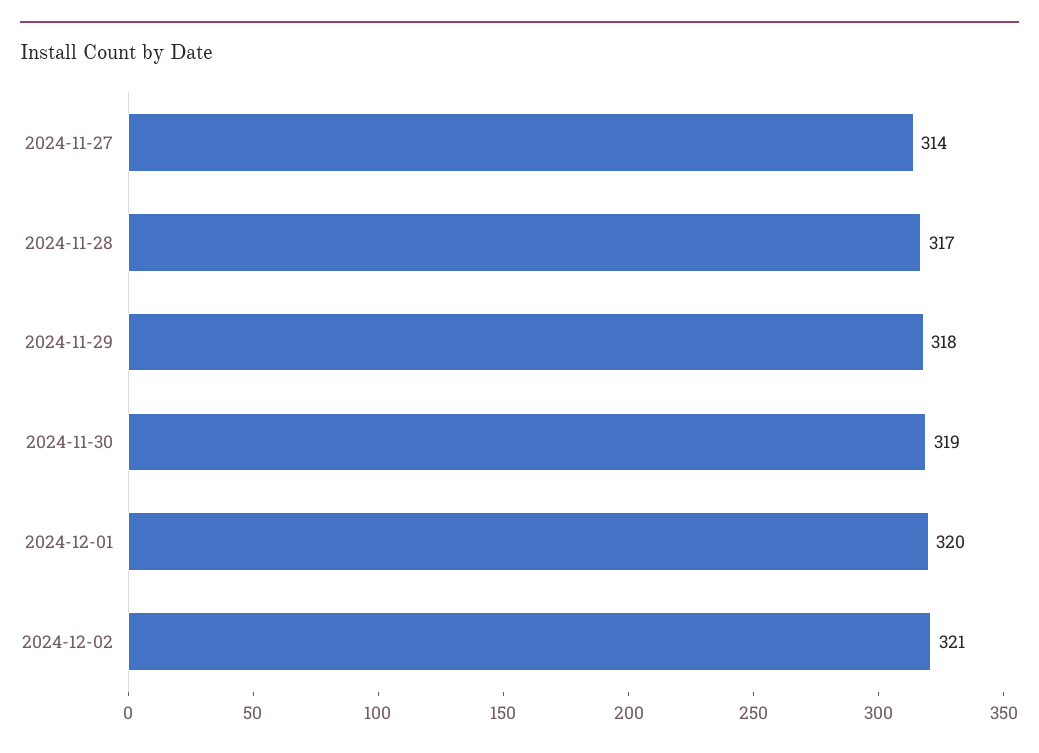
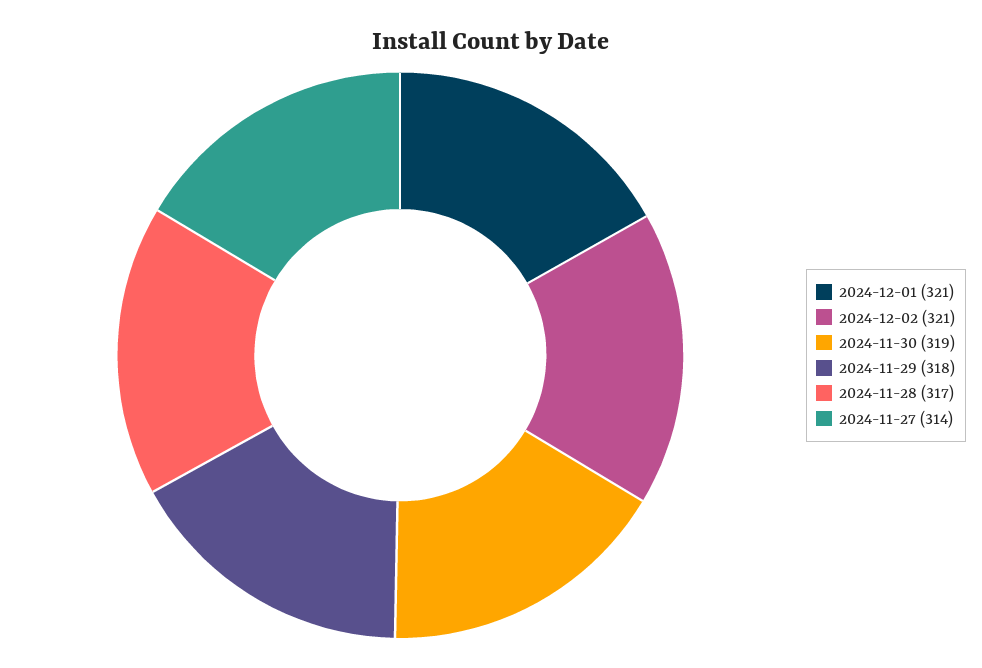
2024-12-01: 320 -> 321

